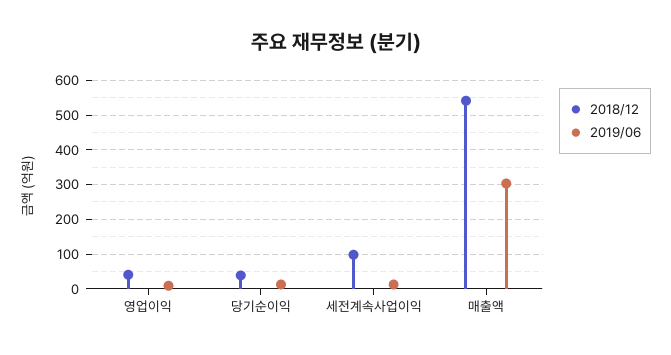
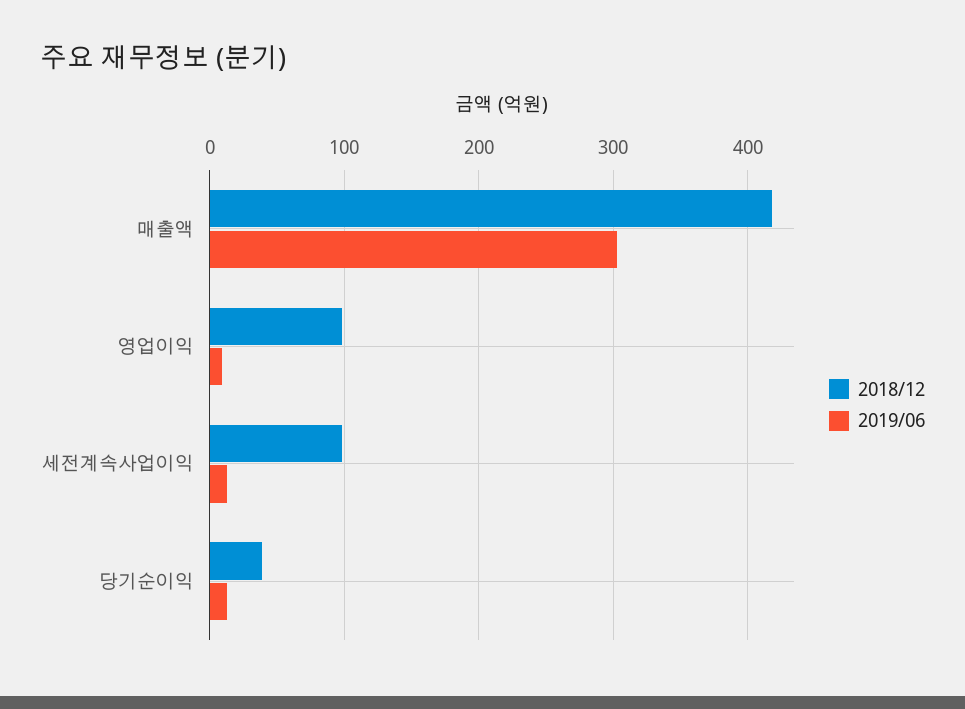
2018/12, 영업이익: 40 -> 100
2018/12, 매출액: 540 -> 420

